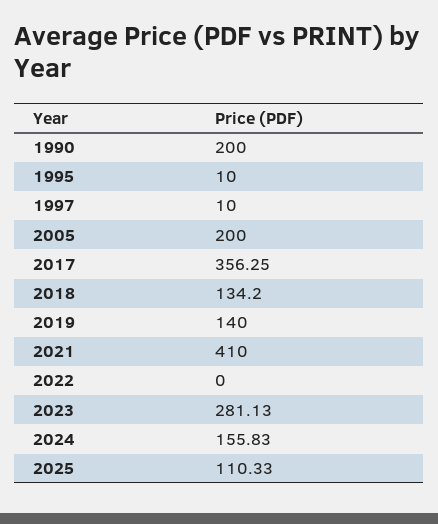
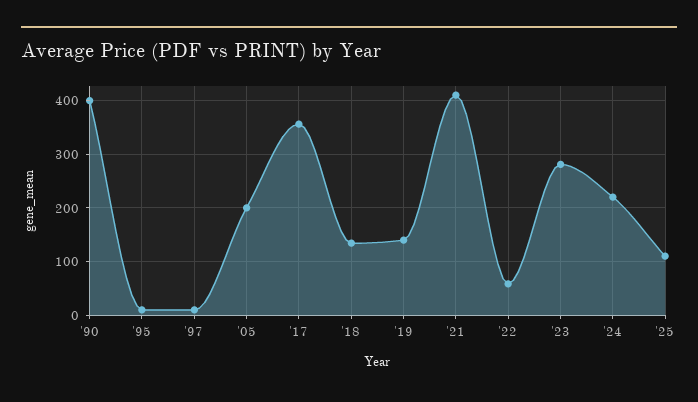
1990: 200 -> 400
2022: 0 -> 60
2024: 155.83 -> 220

